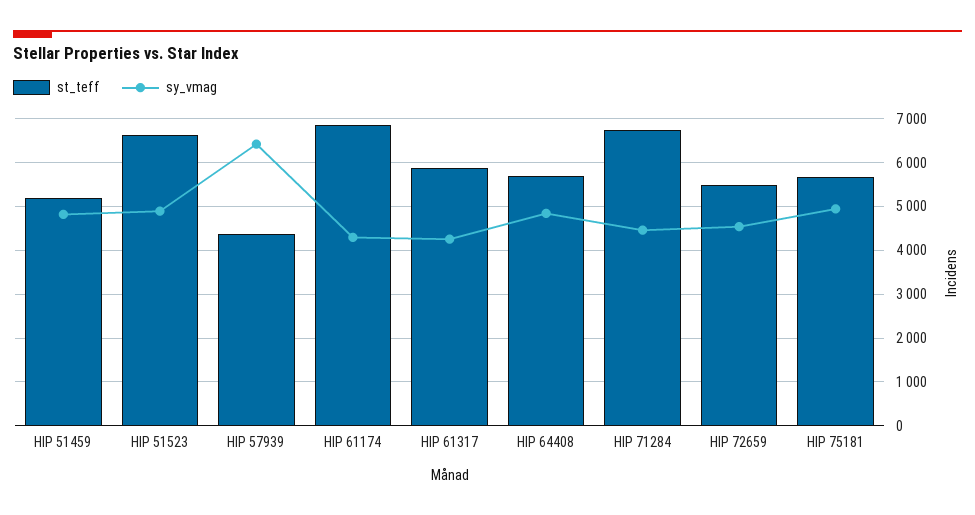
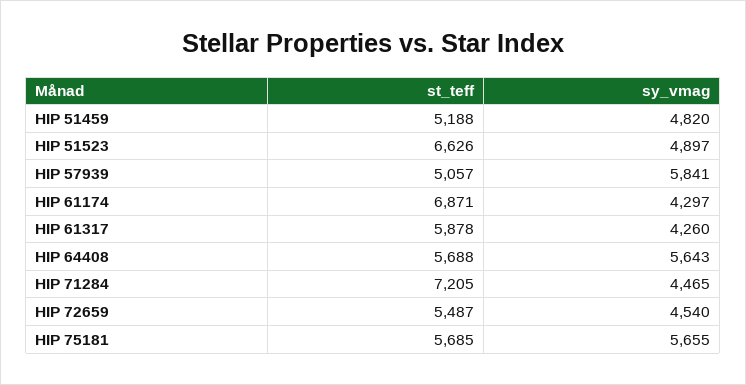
st_teff, HIP 57939: 4400 -> 5057
sy_vmag, HIP 57939: 6400 -> 5841
sy_vmag, HIP 64408: 4800 -> 5643
st_teff, HIP 71284: 6800 -> 7205
sy_vmag, HIP 75181: 5000 -> 5655

